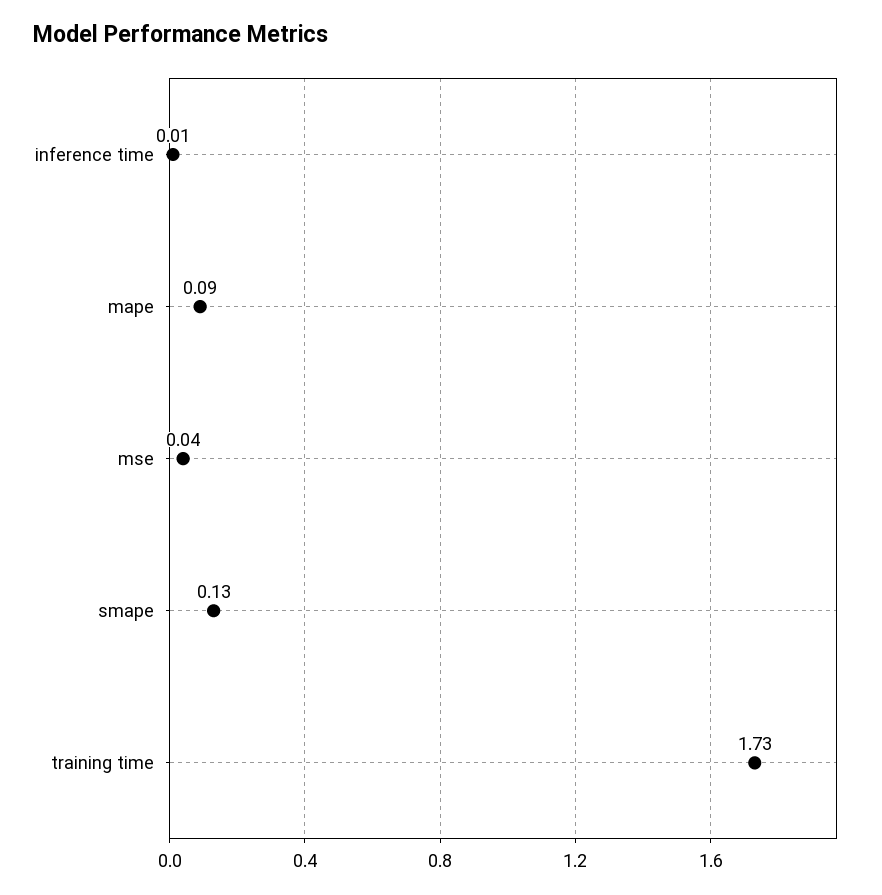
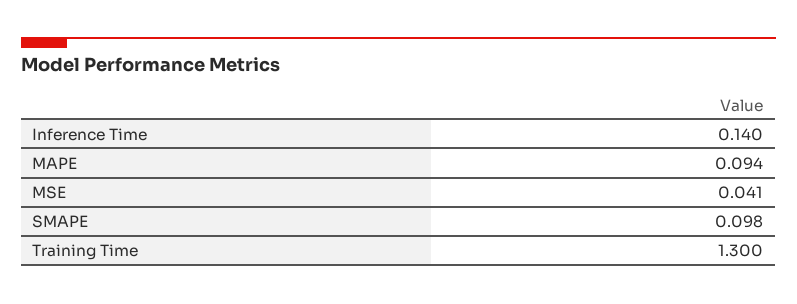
inference time: 0.01 -> 0.14
smape: 0.13 -> 0.098
training time: 1.73 -> 1.3

